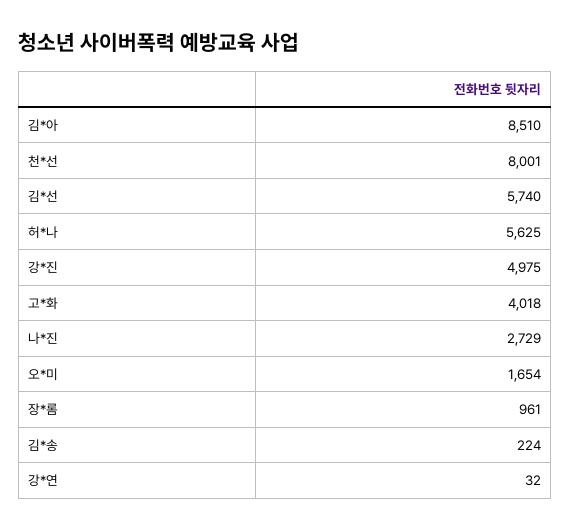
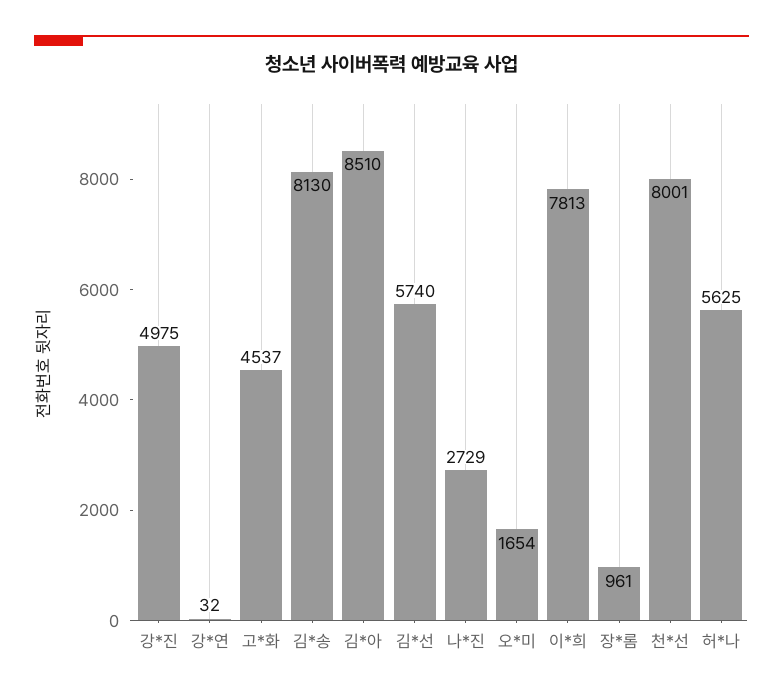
고*화: 4018 -> 4537
김*송: 224 -> 8130
이*희: none -> 7813

